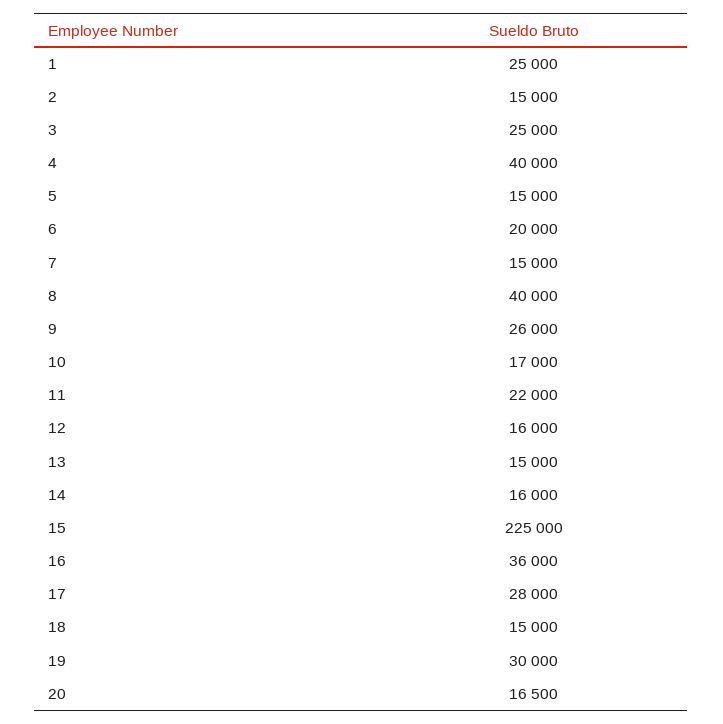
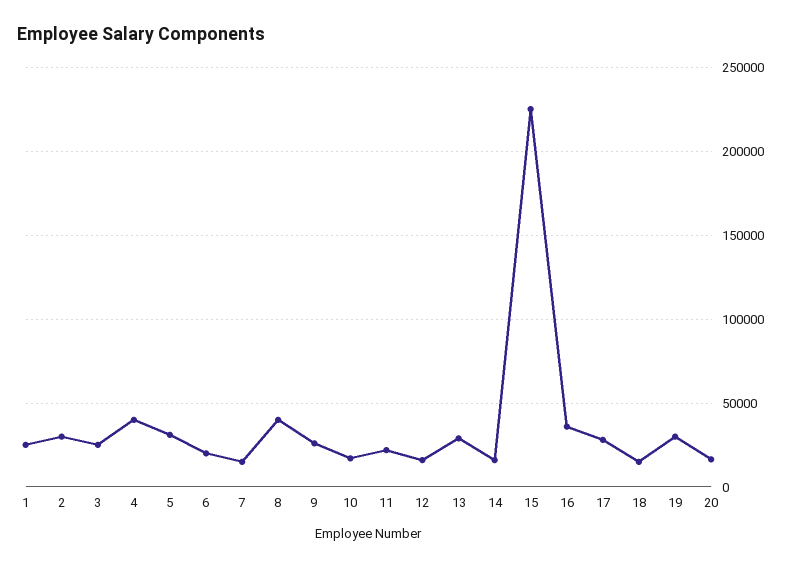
2: 15000 -> 30000
5: 15000 -> 30000
13: 15000 -> 30000

